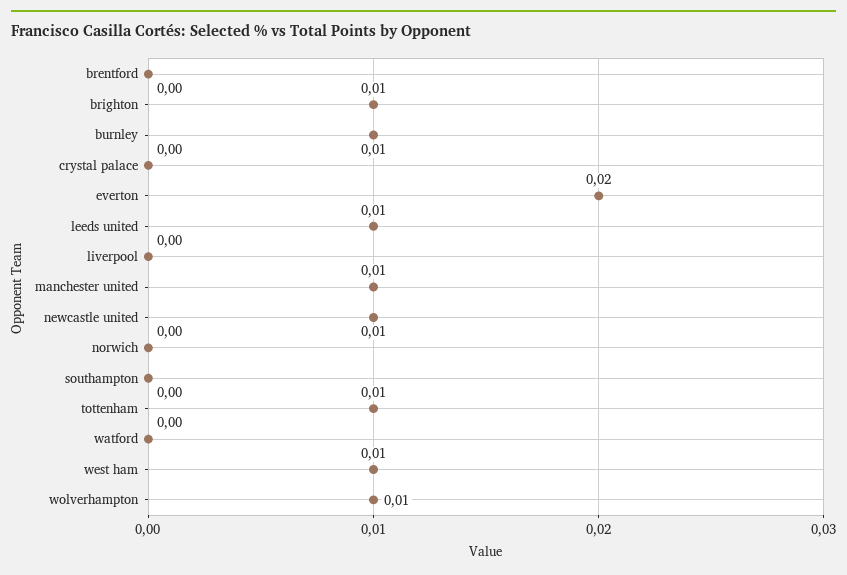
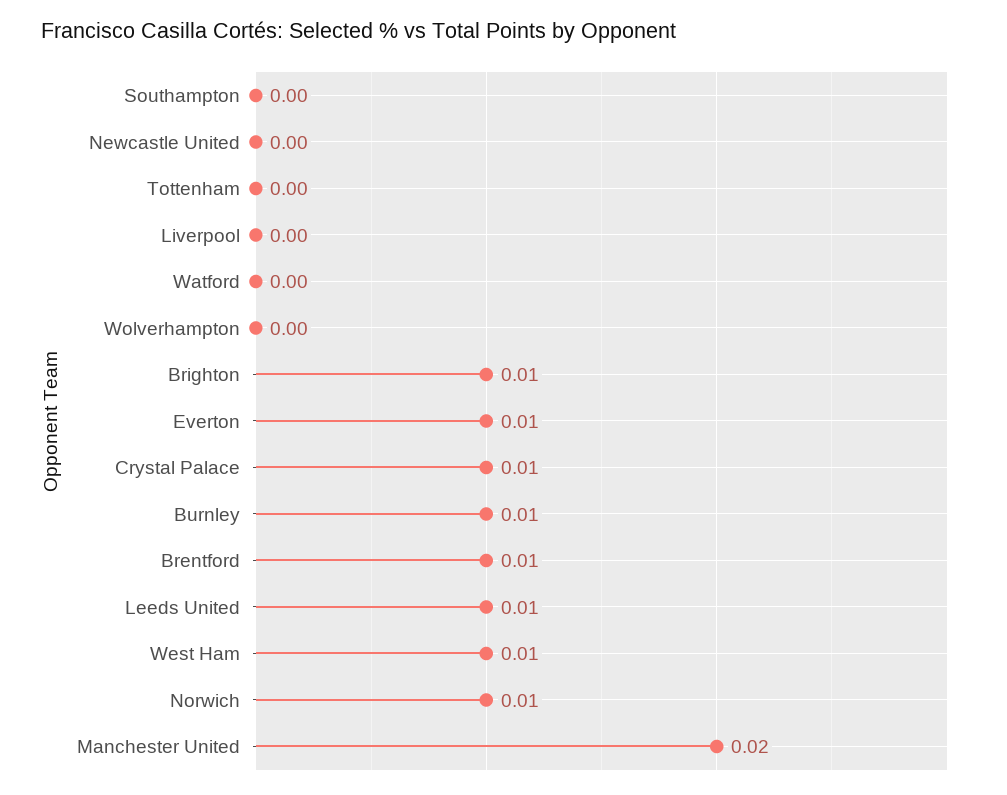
brentford: 0 -> 0.01
crystal palace: 0 -> 0.01
everton: 0.02 -> 0.01
manchester united: 0.01 -> 0.02
newcastle united: 0.01 -> 0
norwich: 0 -> 0.01
tottenham: 0.01 -> 0
wolverhampton: 0.01 -> 0

